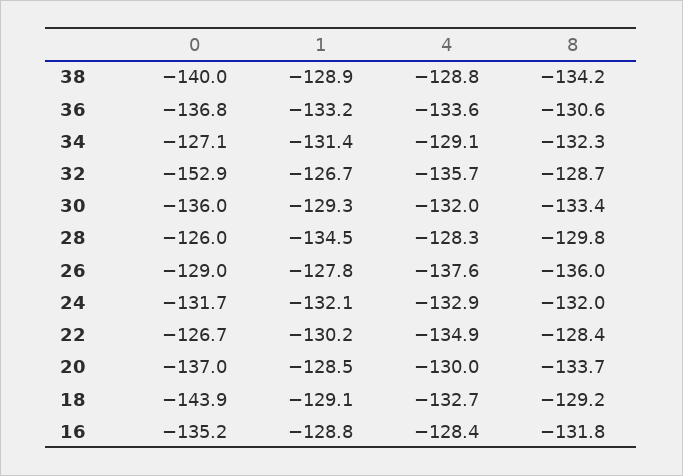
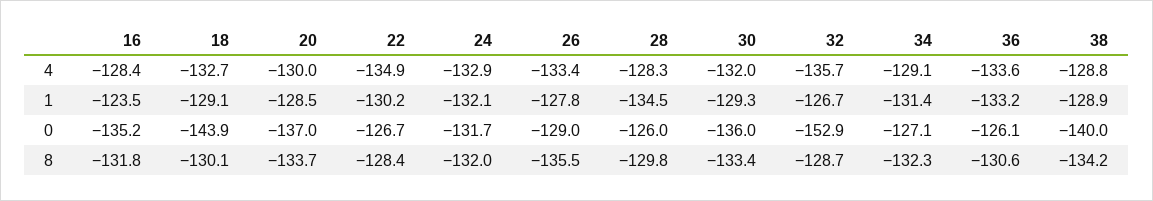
0, 36: -136.8 -> -126.1
4, 26: -137.6 -> -133.4
8, 26: -136 -> -135.5
8, 18: -129.2 -> -130.1
1, 16: -128.8 -> -123.5

